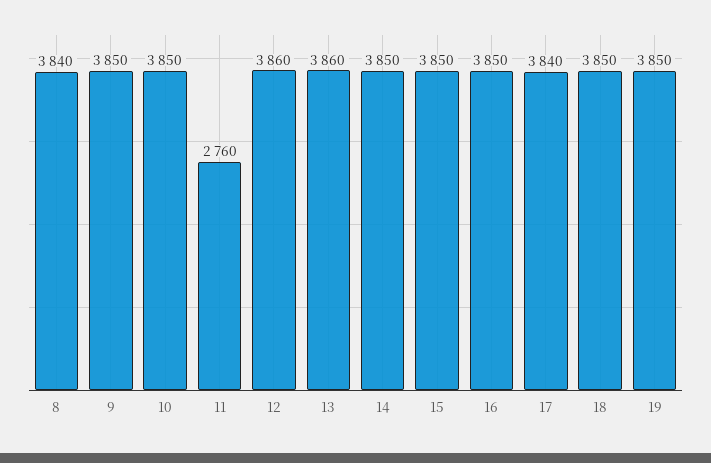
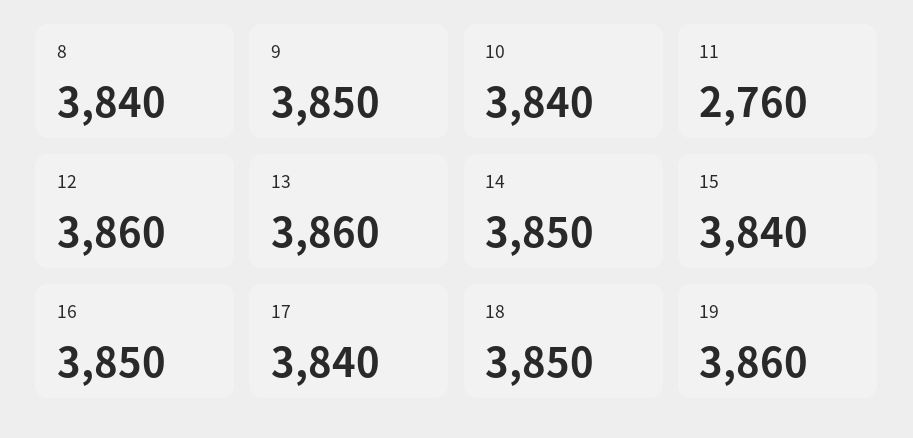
10: 3850 -> 3840
15: 3850 -> 3840
19: 3850 -> 3860

